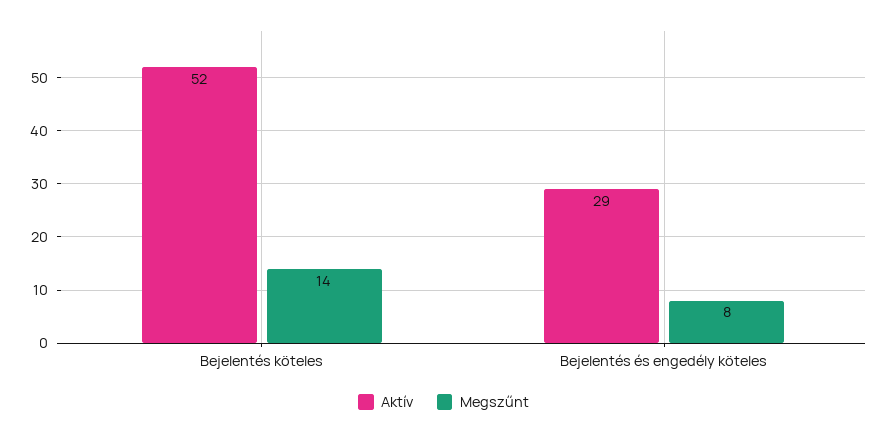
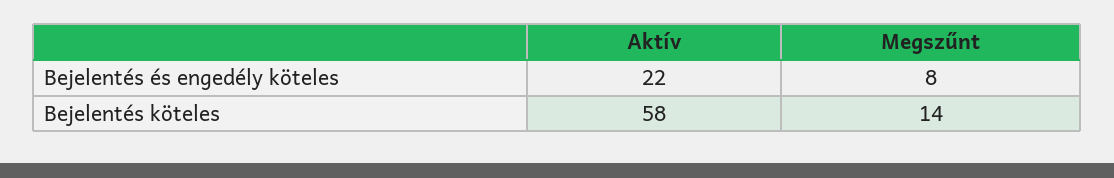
Aktív, Bejelentés köteles: 52 -> 58
Aktív, Bejelentés és engedély köteles: 29 -> 22

